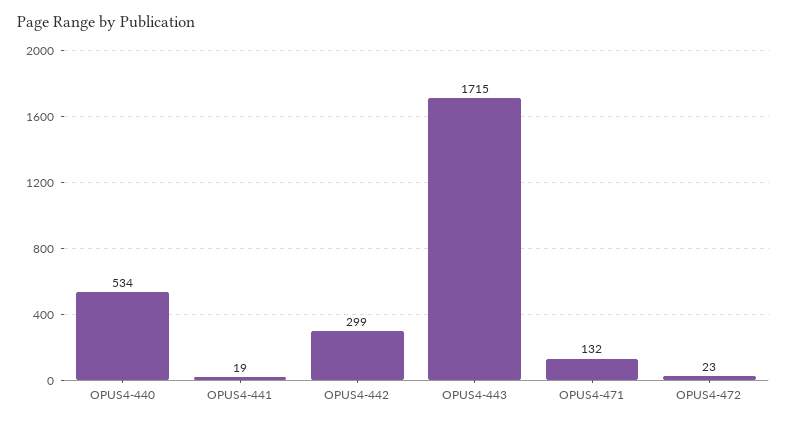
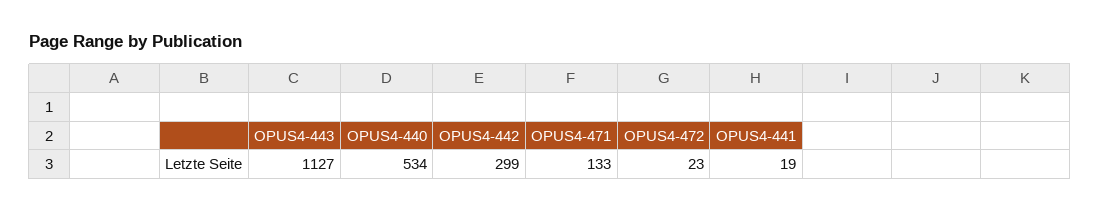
OPUS4-443: 1715 -> 1127
OPUS4-471: 132 -> 133

